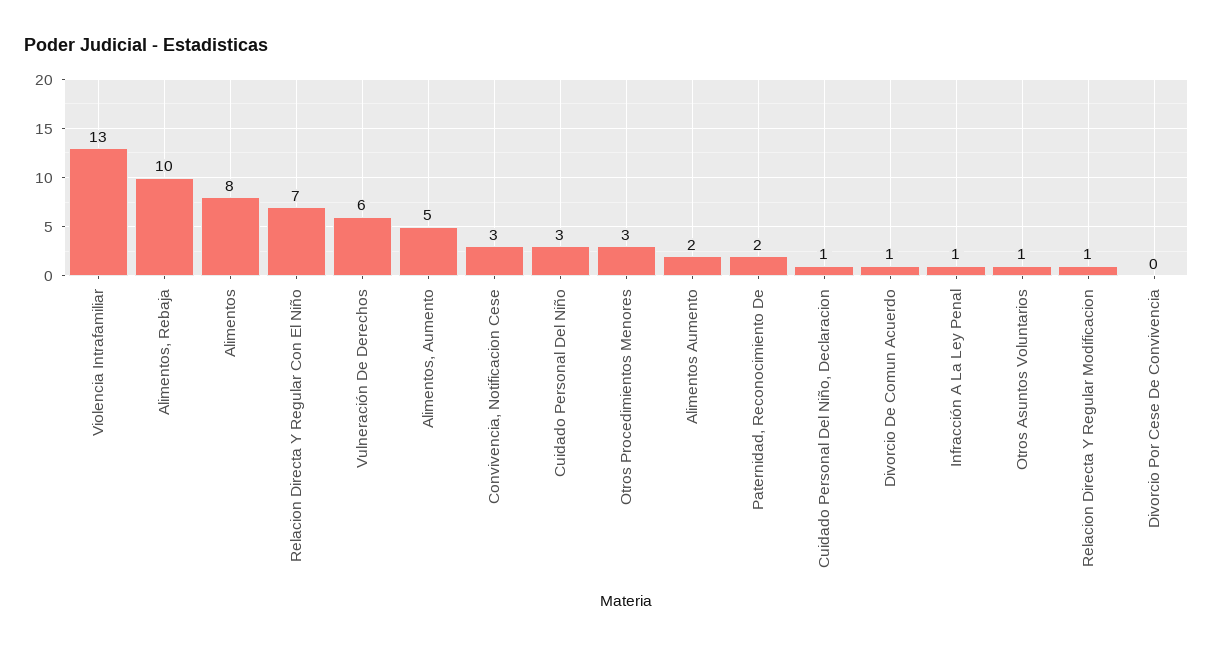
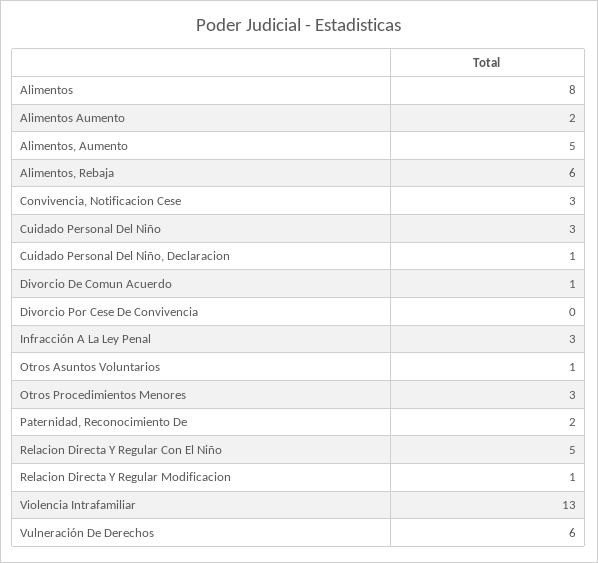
Alimentos, Rebaja: 10 -> 6
Relacion Directa Y Regular Con El Niño: 7 -> 5
Infracción A La Ley Penal: 1 -> 3

